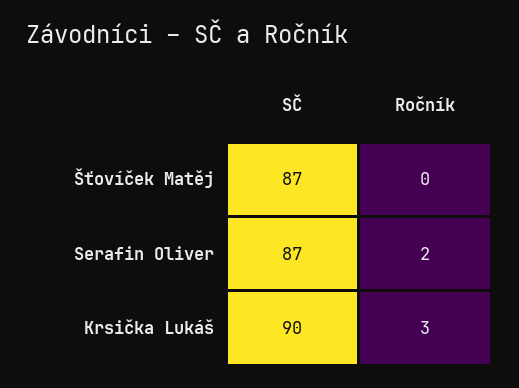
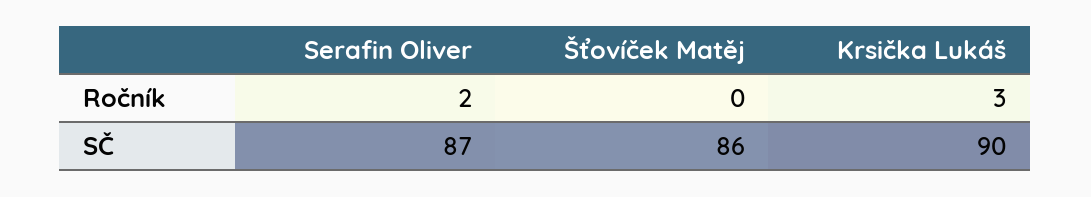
SČ, Šťovíček Matěj: 87 -> 86

